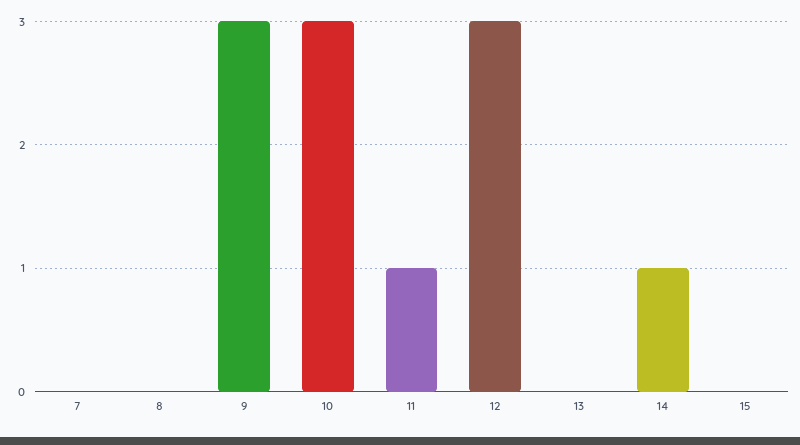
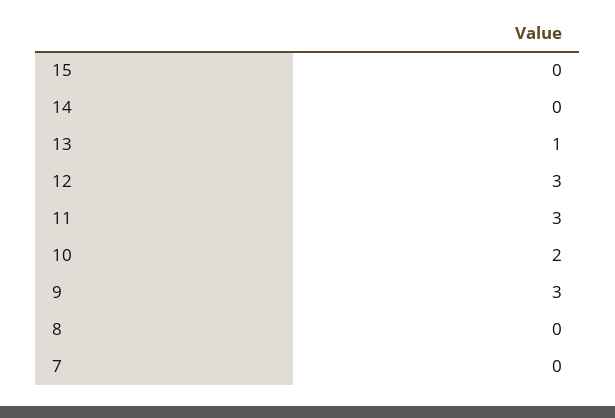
10: 3 -> 2
11: 1 -> 3
13: 0 -> 1
14: 1 -> 0

